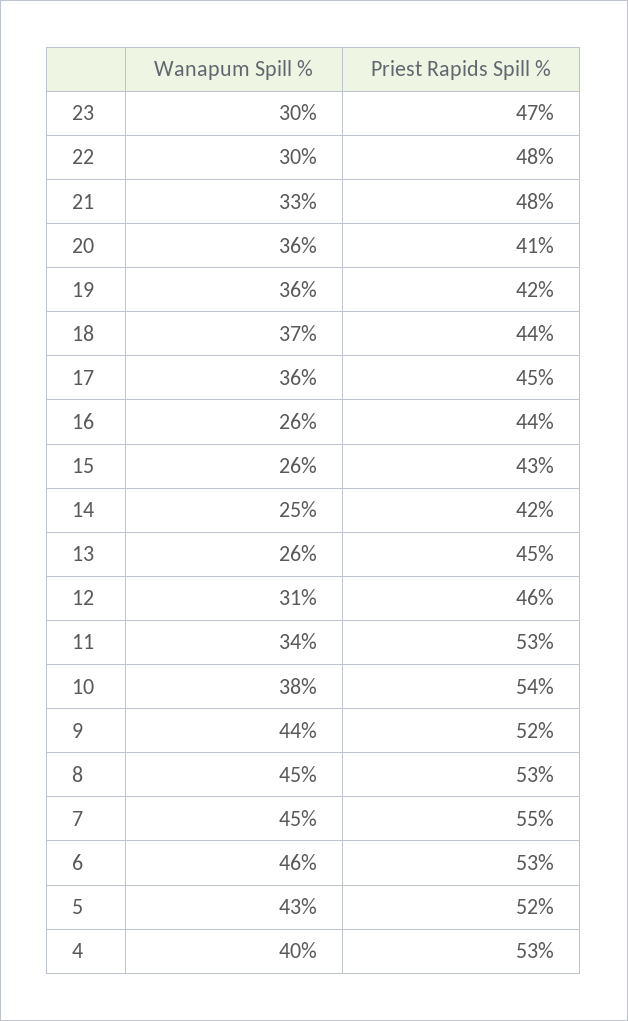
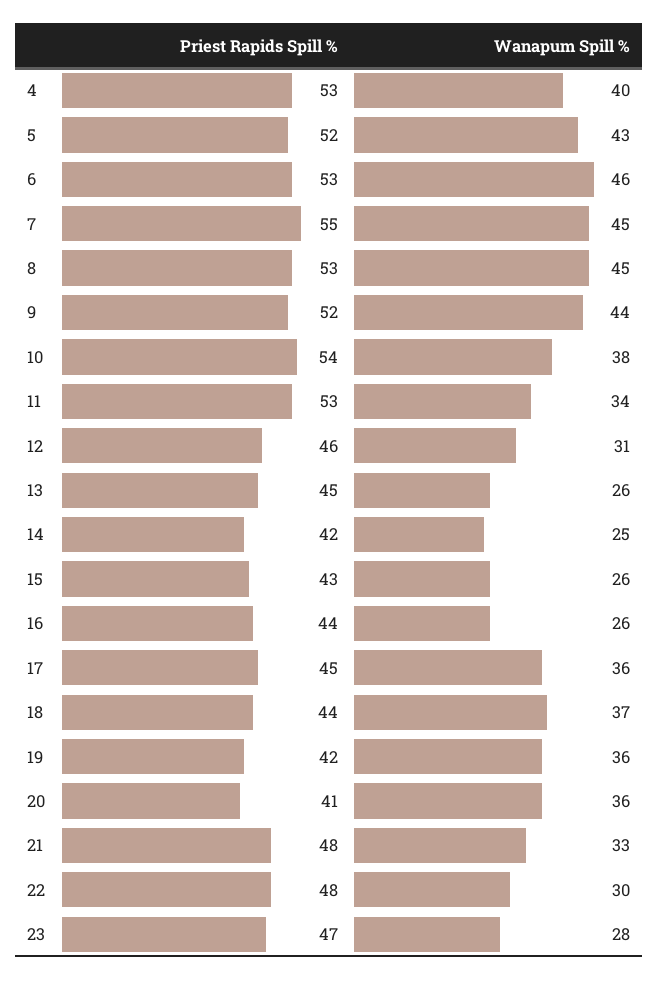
Wanapum Spill %, 23: 30 -> 28

